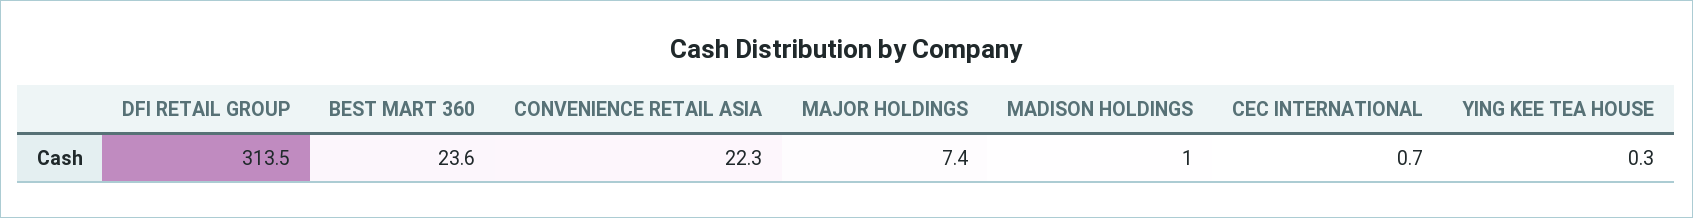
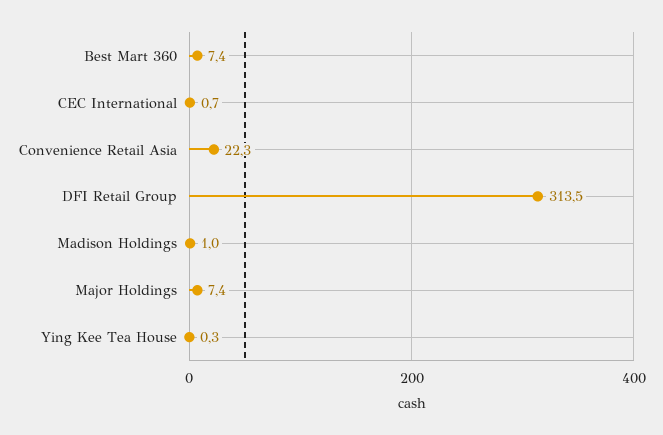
BEST MART 360: 23.6 -> 7.4

